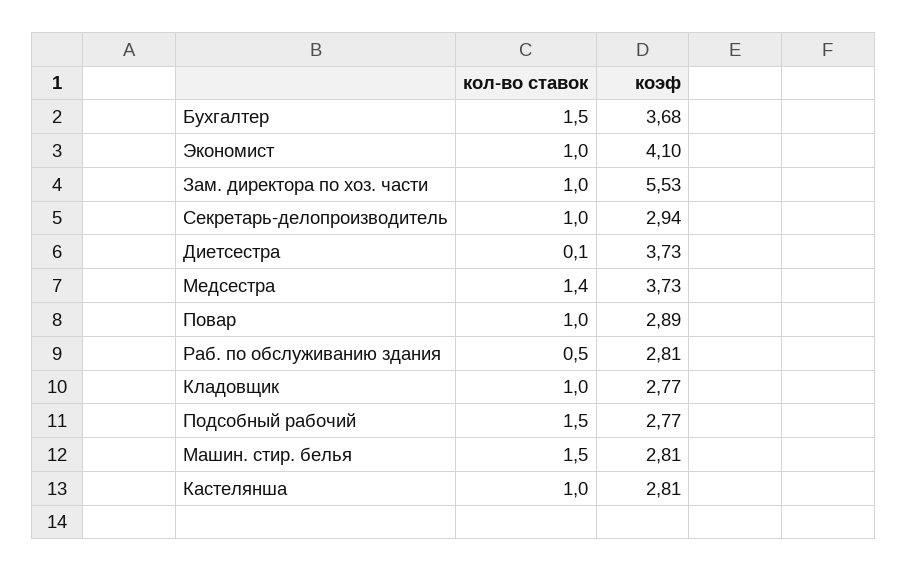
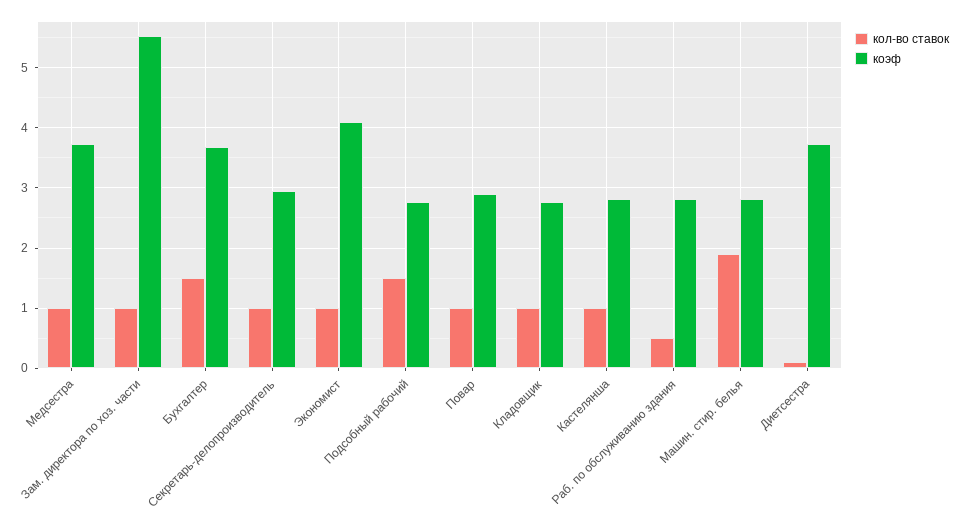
кол-во ставок, Медсестра: 1.4 -> 1
кол-во ставок, Машин. стир. белья: 1.5 -> 1.9

